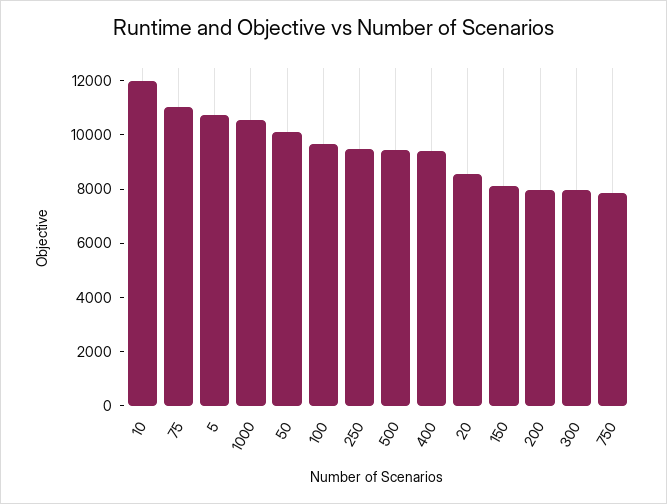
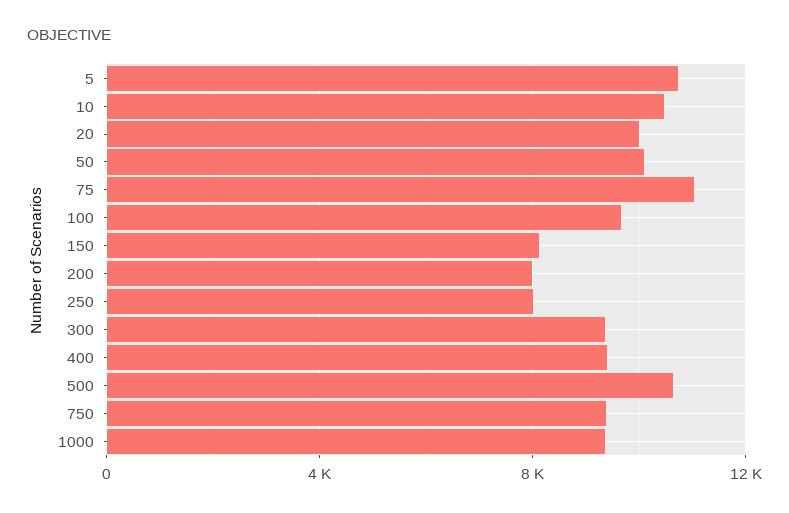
10: 12000 -> 10500
1000: 10500 -> 9500
250: 9500 -> 8000
500: 9500 -> 10500
20: 8500 -> 10000
300: 8000 -> 9500
750: 8000 -> 9500

